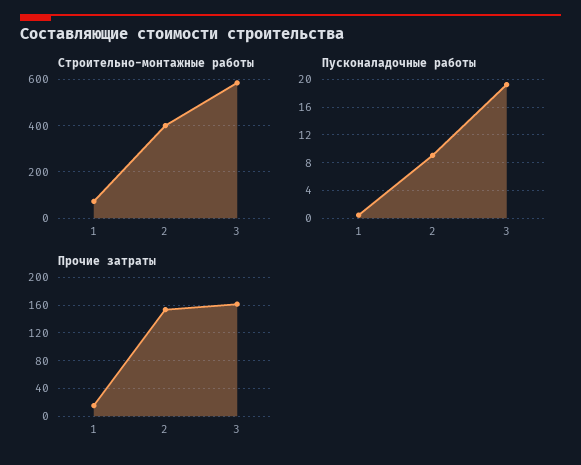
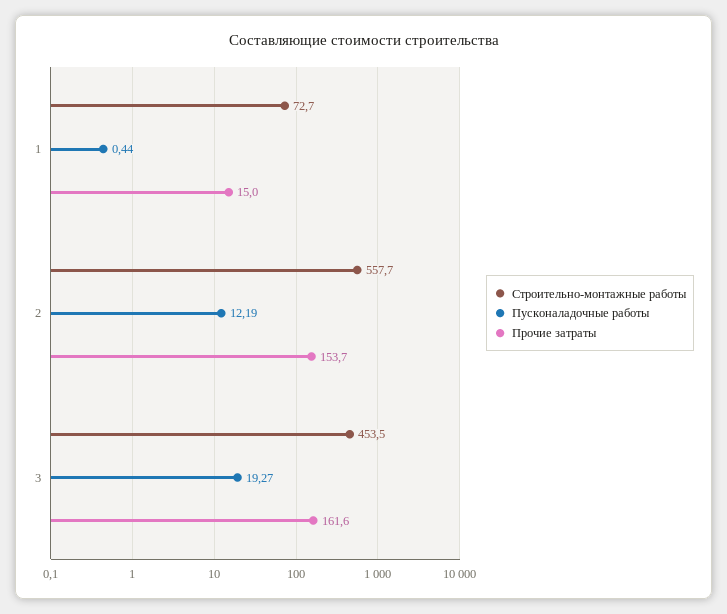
Строительно-монтажные работы, 2: 400 -> 557.7
Строительно-монтажные работы, 3: 600 -> 453.5
Пусконаладочные работы, 2: 9 -> 12.19

